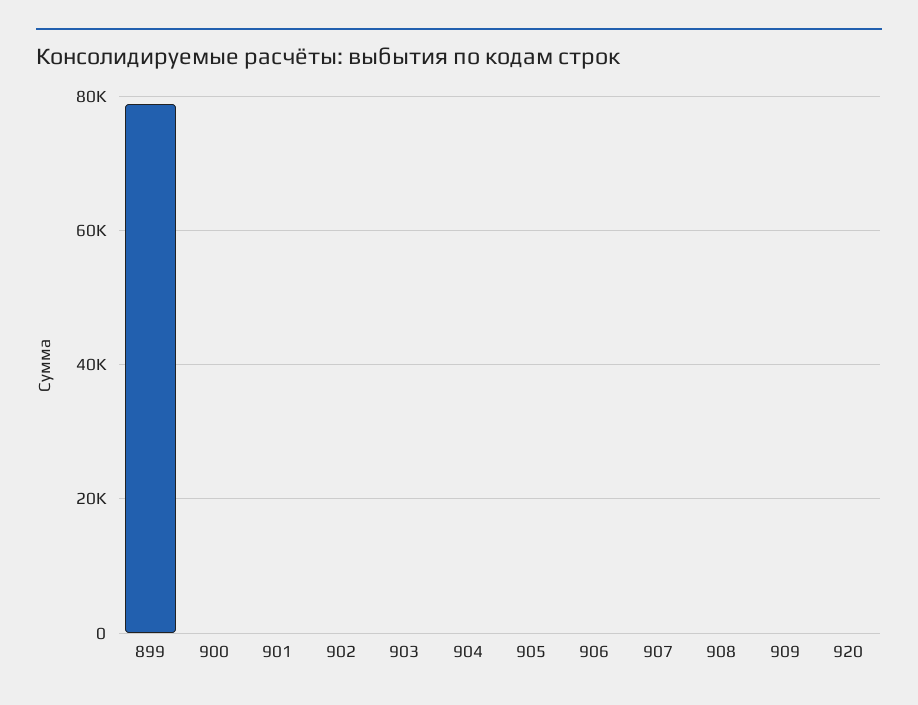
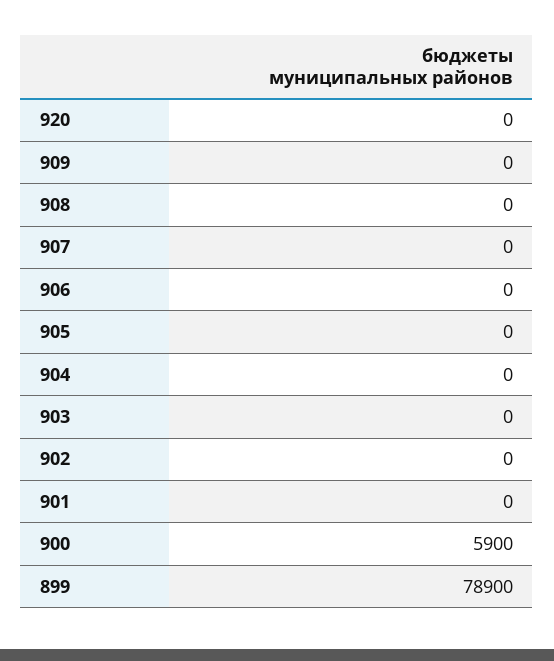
900: 0 -> 5900

